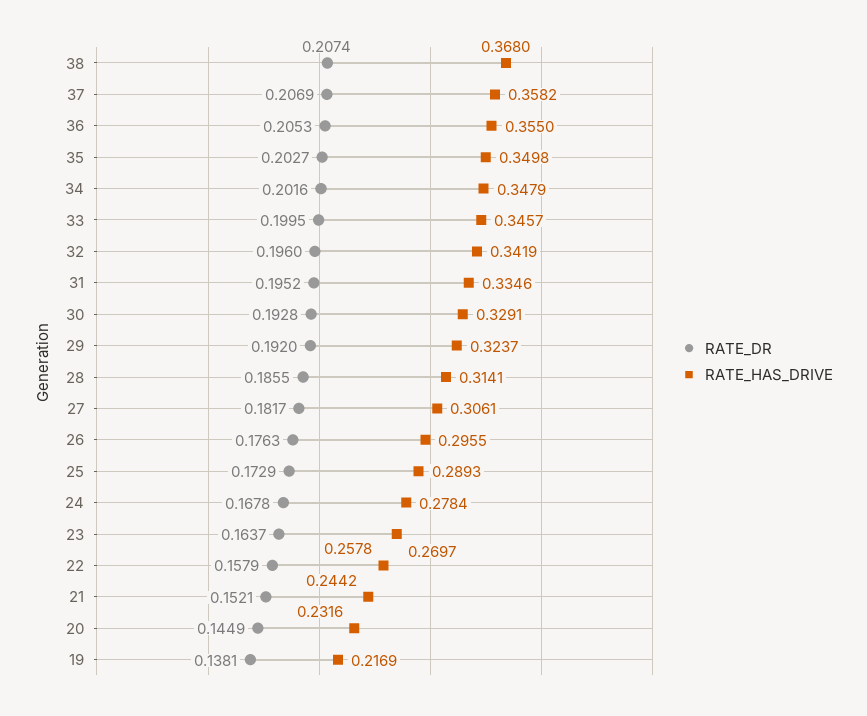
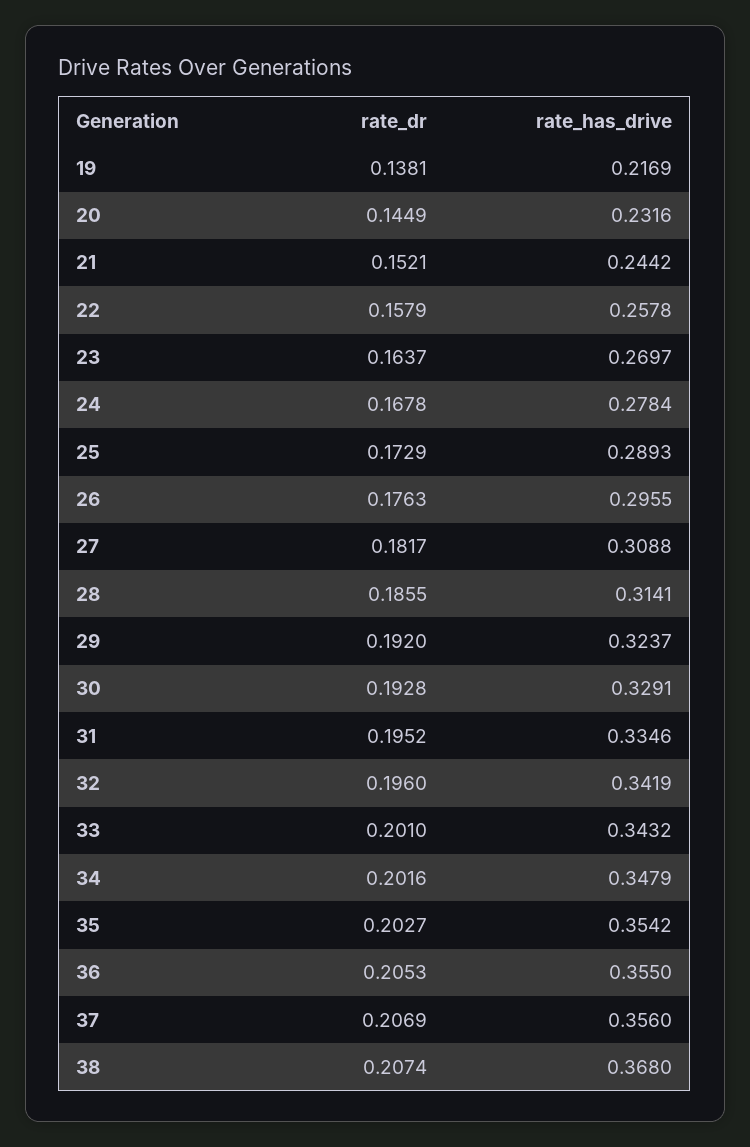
RATE_HAS_DRIVE, 37: 0.3582 -> 0.356
RATE_HAS_DRIVE, 35: 0.3498 -> 0.3542
RATE_DR, 33: 0.1995 -> 0.201
RATE_HAS_DRIVE, 33: 0.3457 -> 0.3432
RATE_HAS_DRIVE, 27: 0.3061 -> 0.3088

